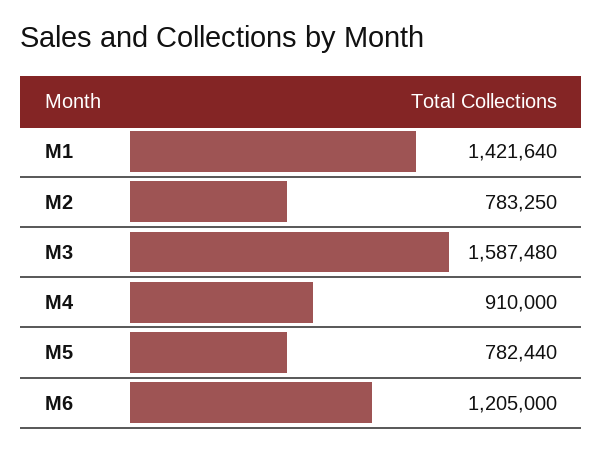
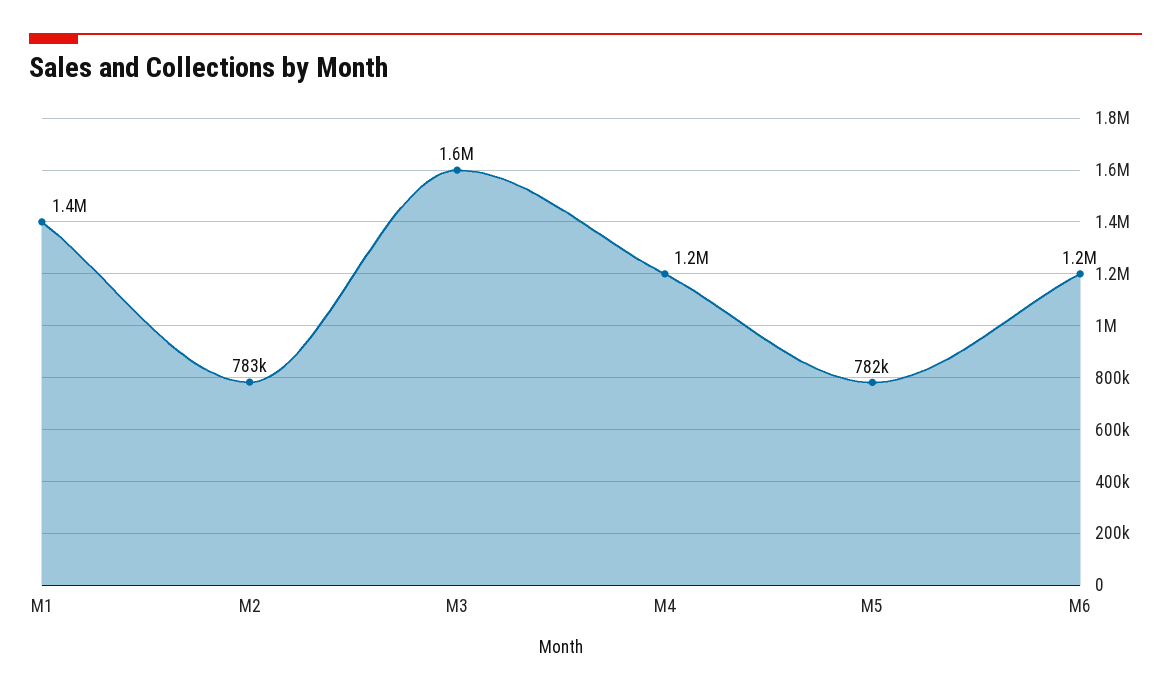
M4: 910000 -> 1200000

